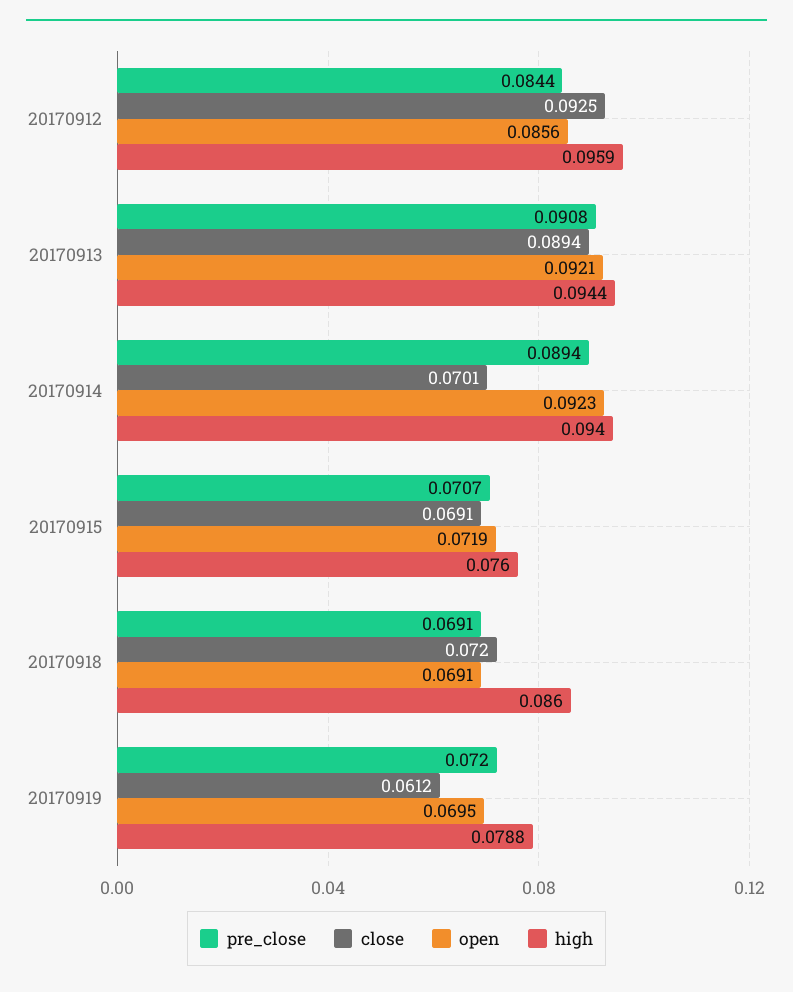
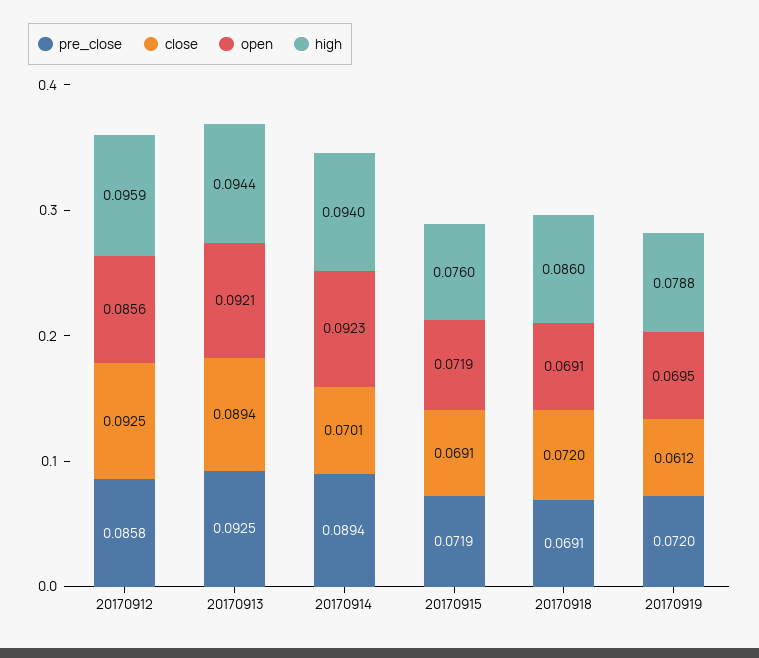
pre_close, 20170912: 0.0844 -> 0.0858
pre_close, 20170913: 0.0908 -> 0.0925
pre_close, 20170915: 0.0707 -> 0.0719

